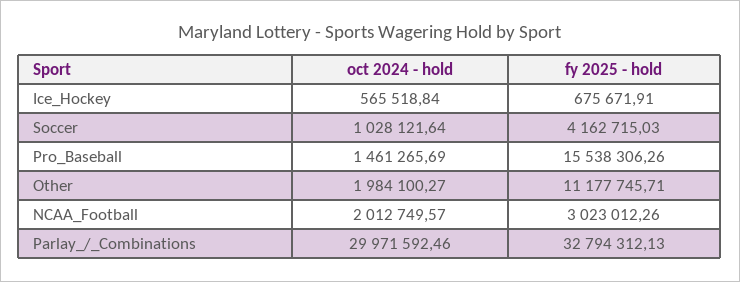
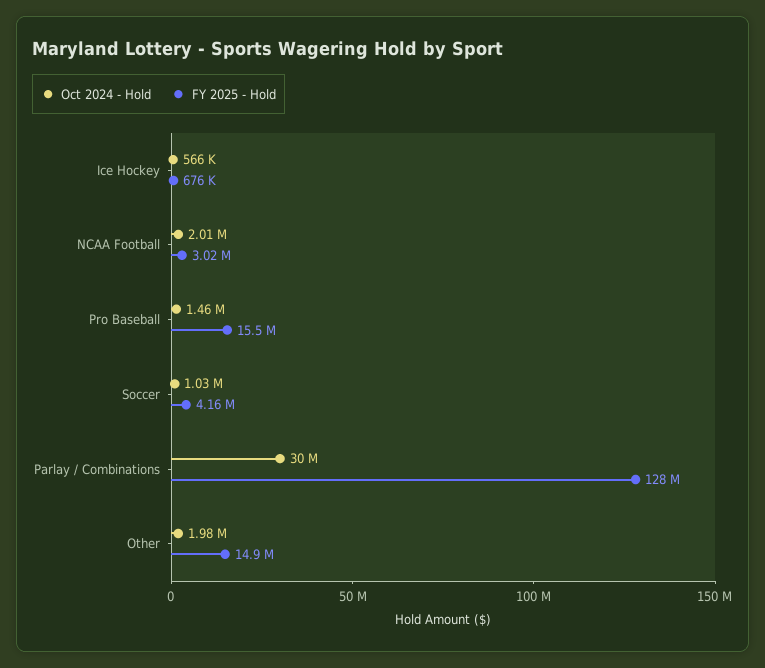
fy 2025 - hold, Other: 11177745.71 -> 14900000
fy 2025 - hold, Parlay_/_Combinations: 32794312.13 -> 128000000

